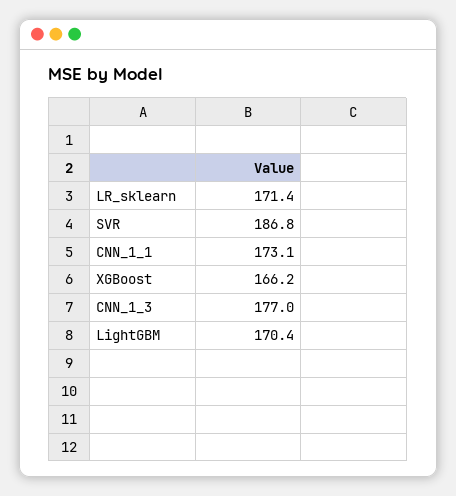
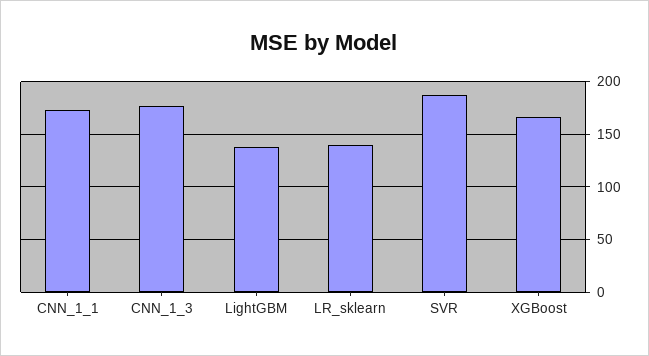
LR_sklearn: 171.4 -> 140
LightGBM: 170.4 -> 140

